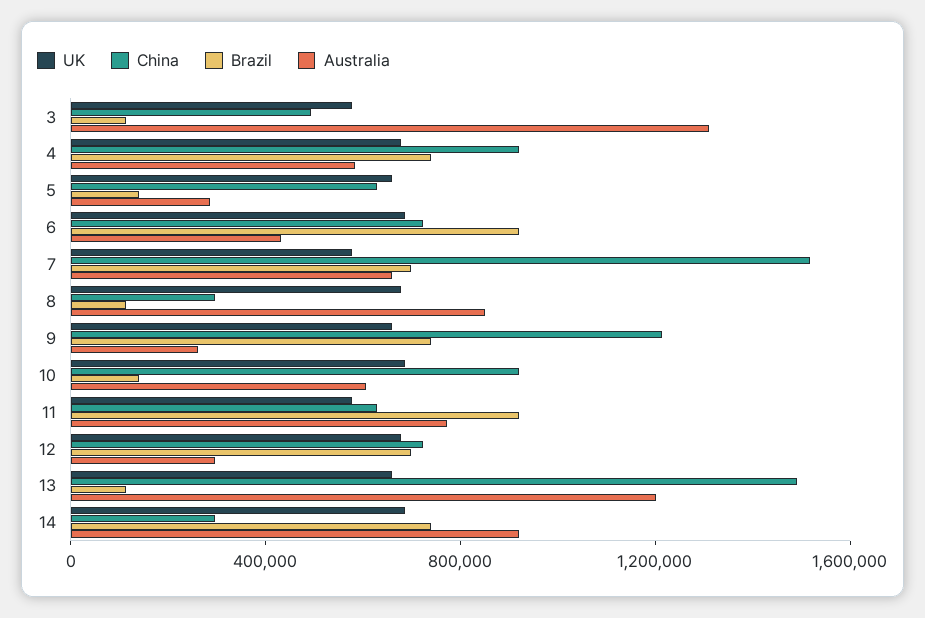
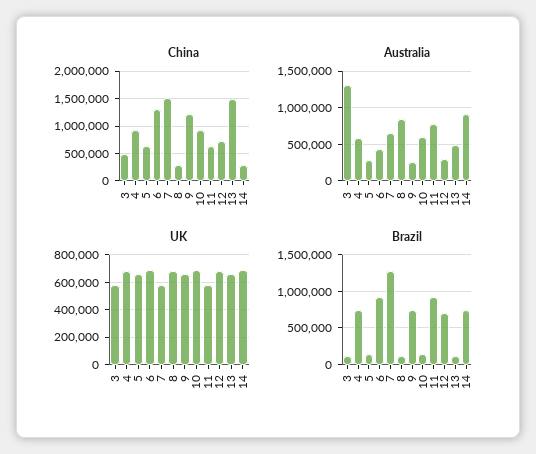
China, 6: 700000 -> 1250000
Brazil, 7: 700000 -> 1300000
Australia, 13: 1200000 -> 500000

